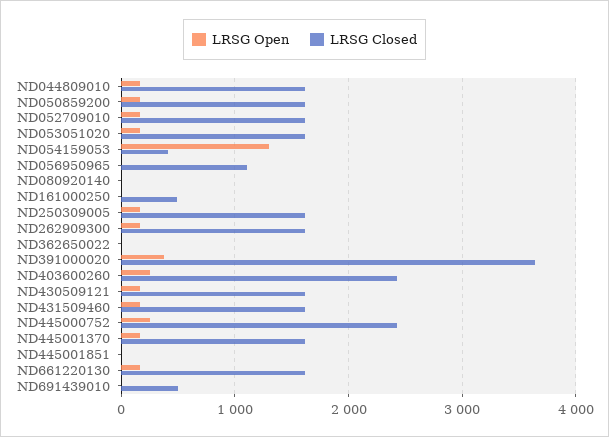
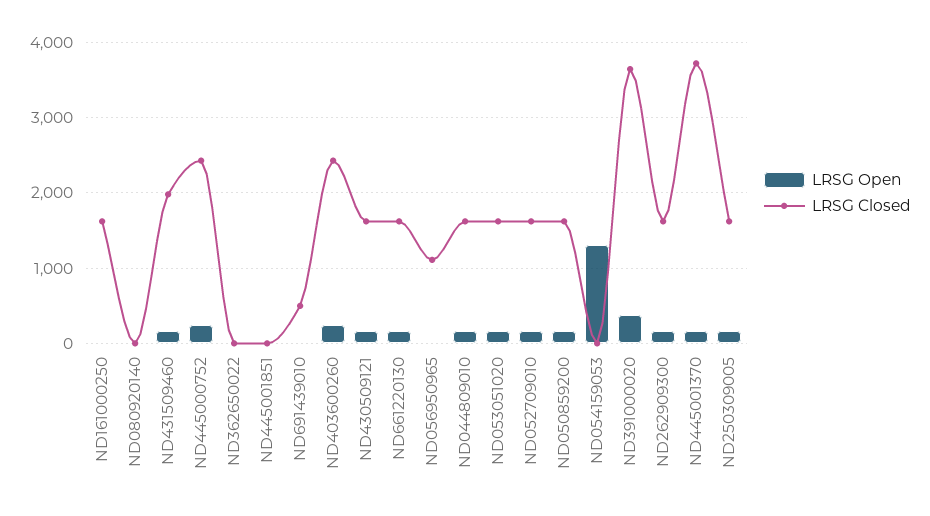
LRSG Closed, ND054159053: 400 -> 0
LRSG Closed, ND161000250: 500 -> 1600
LRSG Closed, ND431509460: 1600 -> 2000
LRSG Closed, ND445001370: 1600 -> 3700

